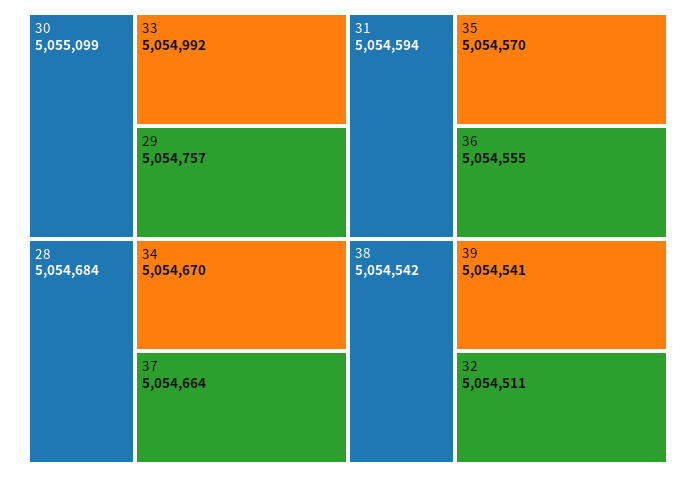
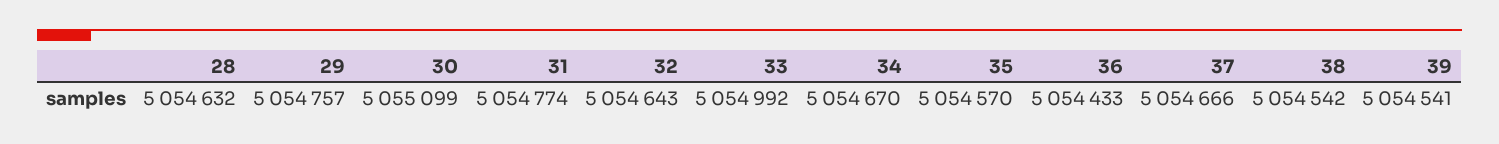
28: 5054684 -> 5054632
37: 5054664 -> 5054666
31: 5054594 -> 5054774
36: 5054555 -> 5054433
32: 5054511 -> 5054643

